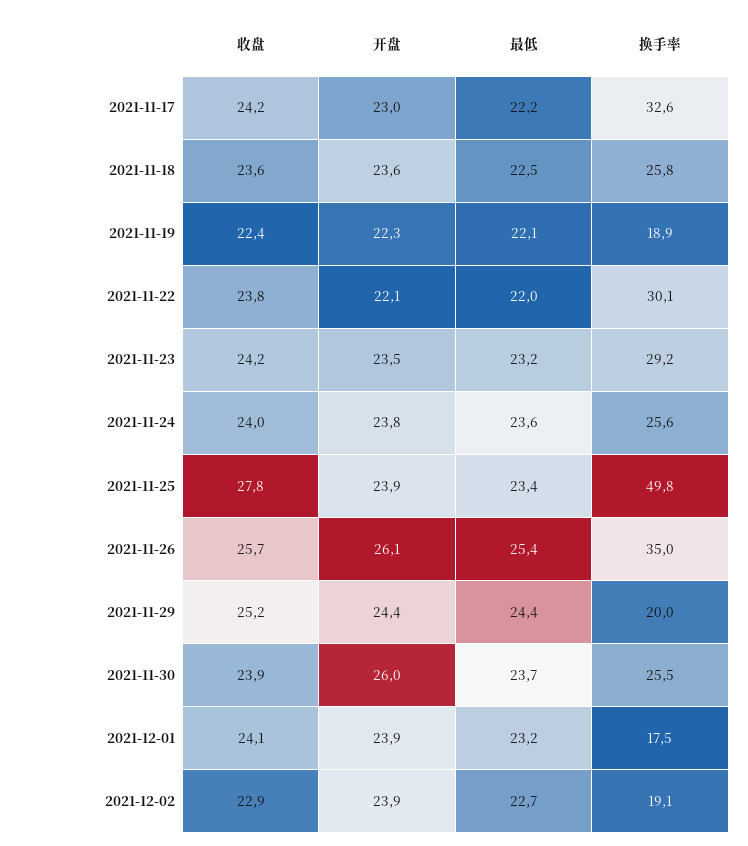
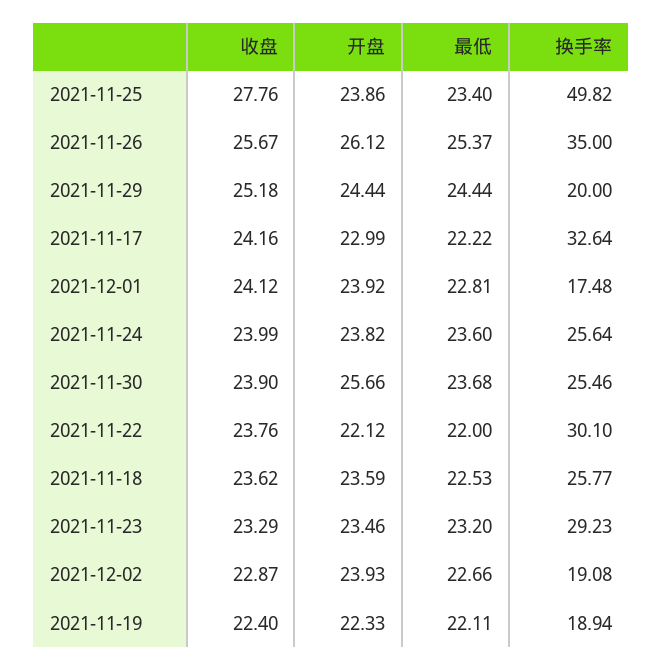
收盘, 2021-11-23: 24.2 -> 23.29
开盘, 2021-11-30: 26 -> 25.66
最低, 2021-12-01: 23.2 -> 22.81

